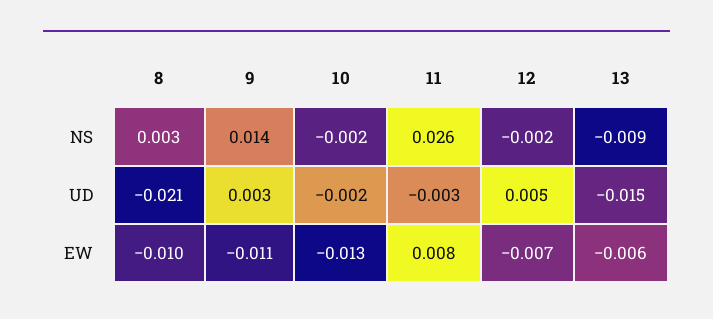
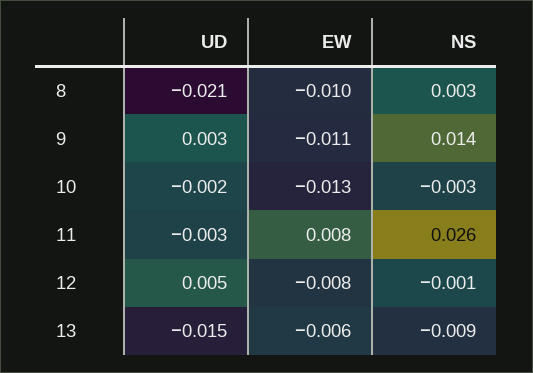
10, NS: -0.002 -> -0.003
12, NS: -0.002 -> -0.001
12, EW: -0.007 -> -0.008

